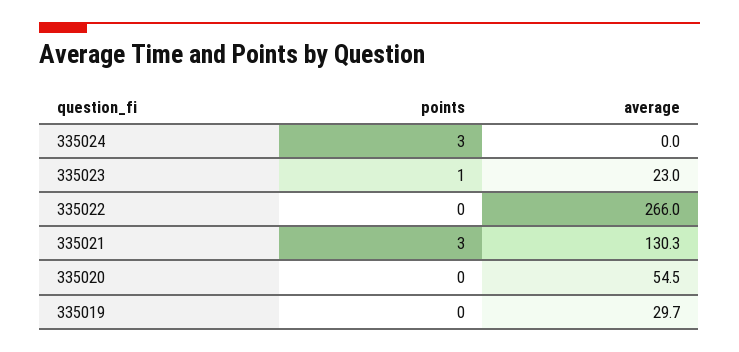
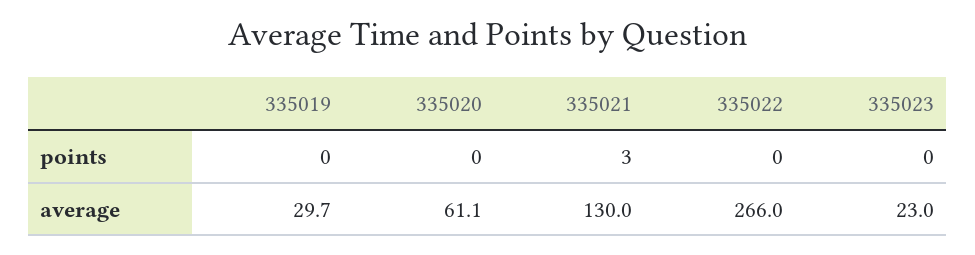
points, 335024: 3 -> none
average, 335024: 0 -> none
points, 335023: 1 -> 0
average, 335021: 130.3 -> 130
average, 335020: 54.5 -> 61.1

